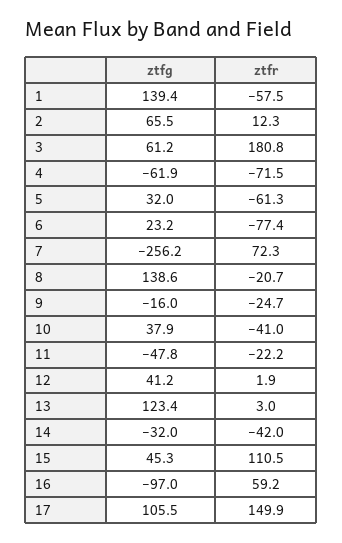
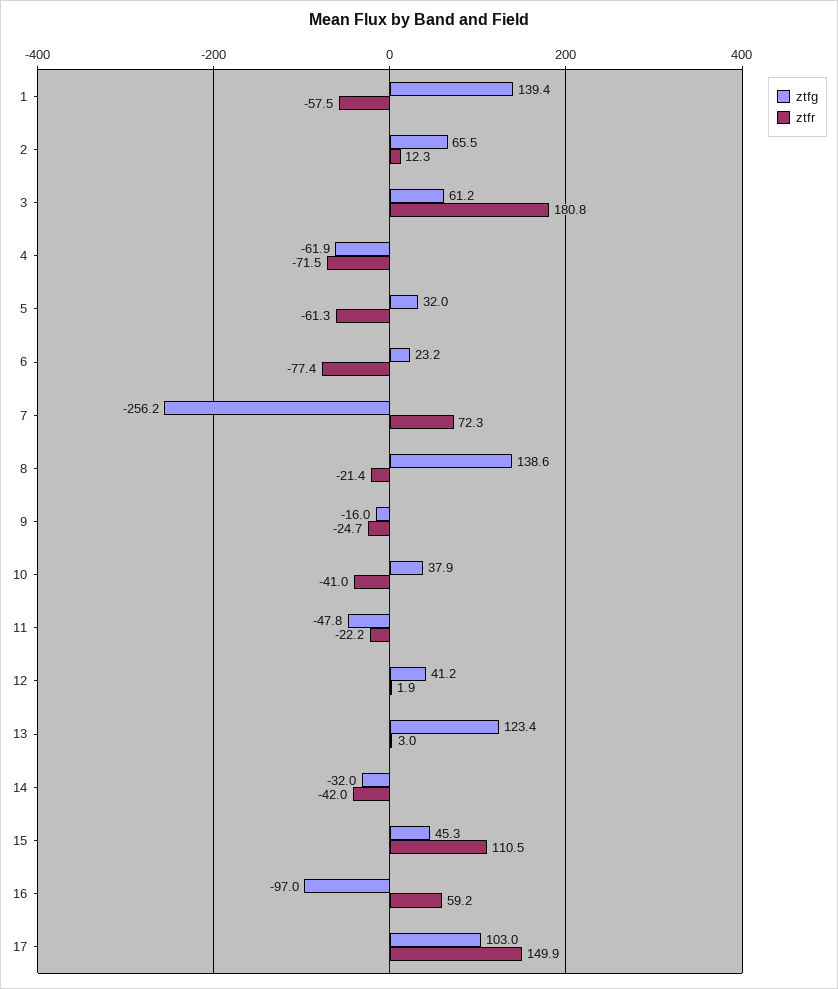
ztfr, 8: -20.7 -> -21.4
ztfg, 17: 105.5 -> 103

